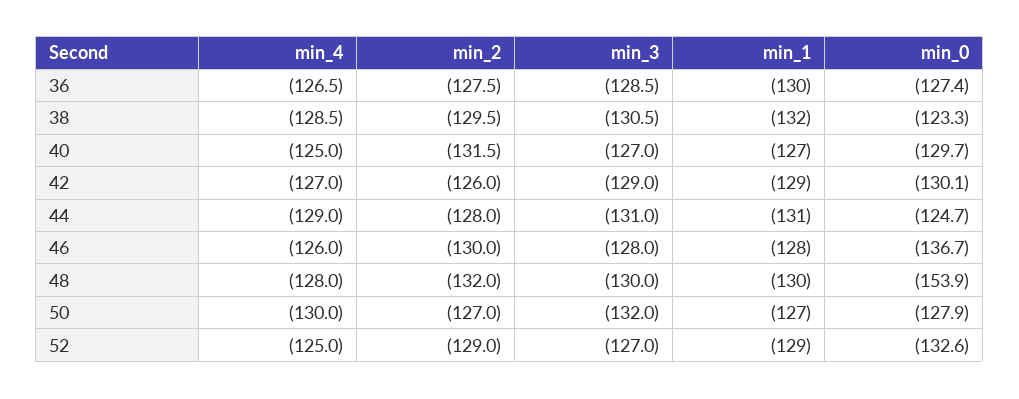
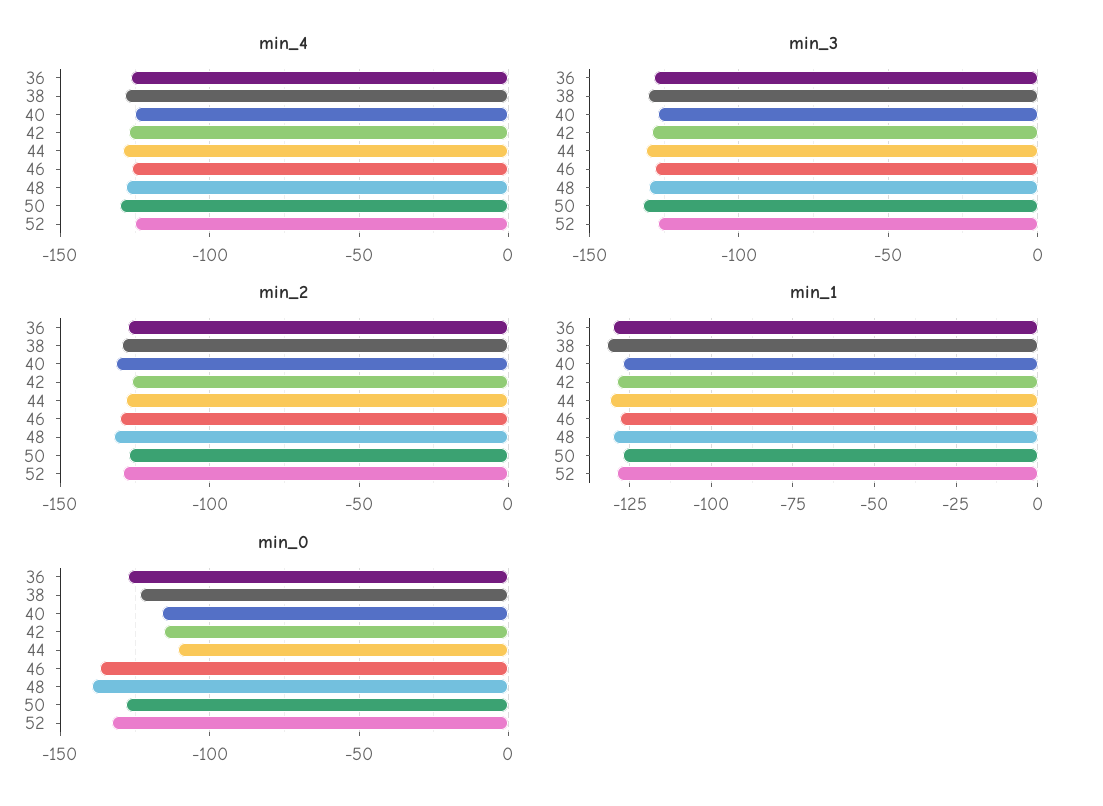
min_0, 40: -129.7 -> -115
min_0, 42: -130.1 -> -115
min_0, 44: -124.7 -> -110
min_0, 48: -153.9 -> -140

